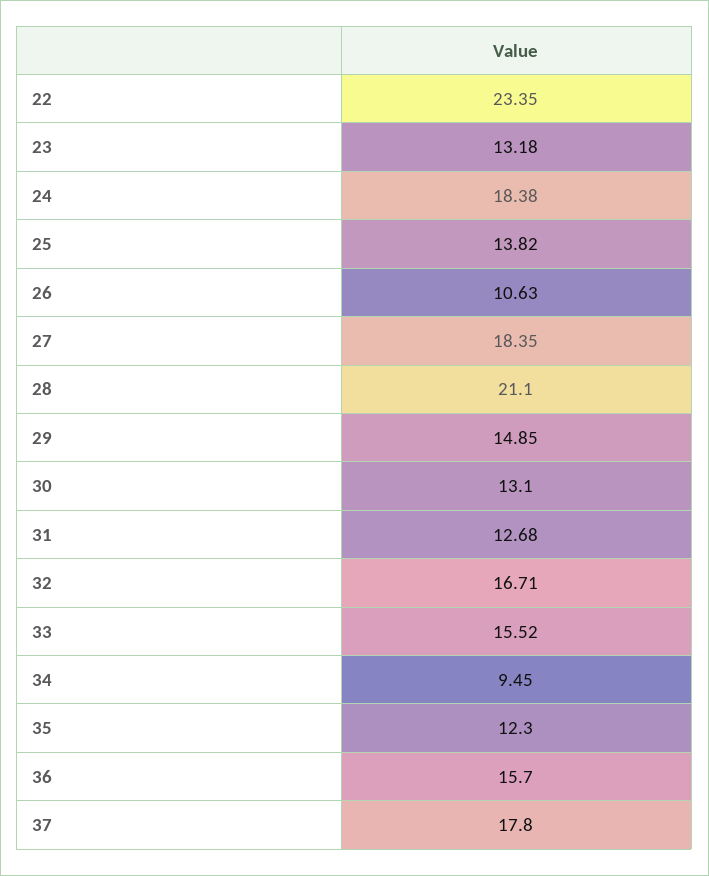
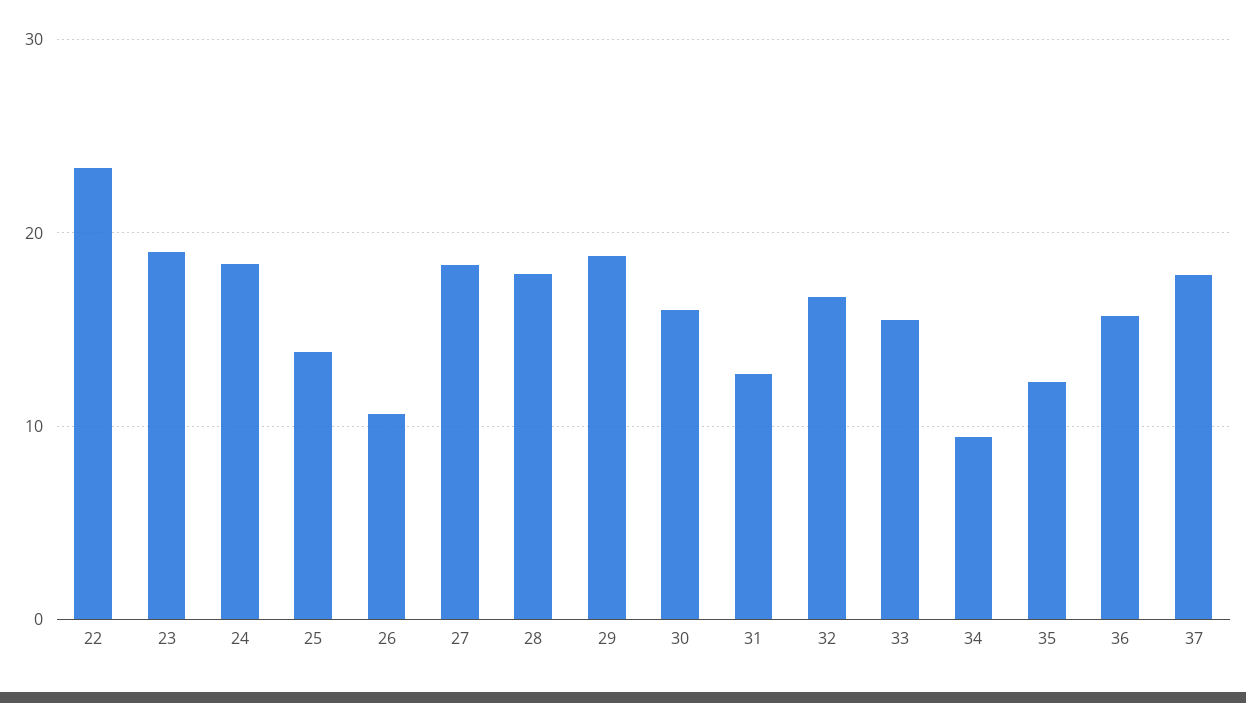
23: 13.18 -> 19
28: 21.1 -> 18
29: 14.85 -> 19
30: 13.1 -> 16

